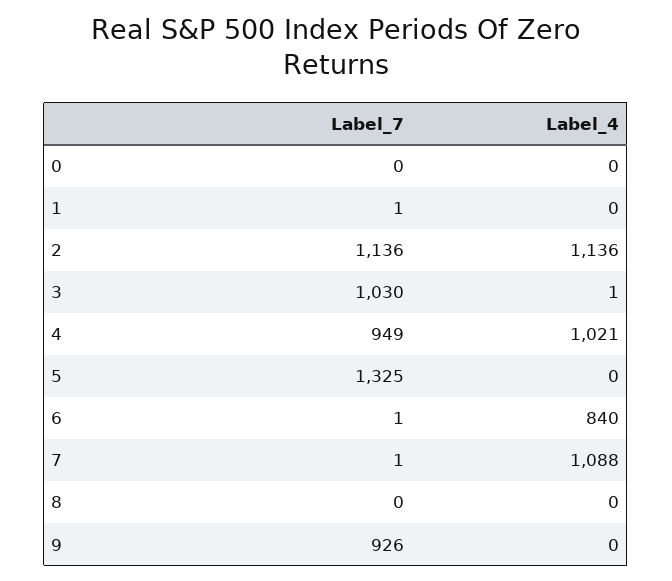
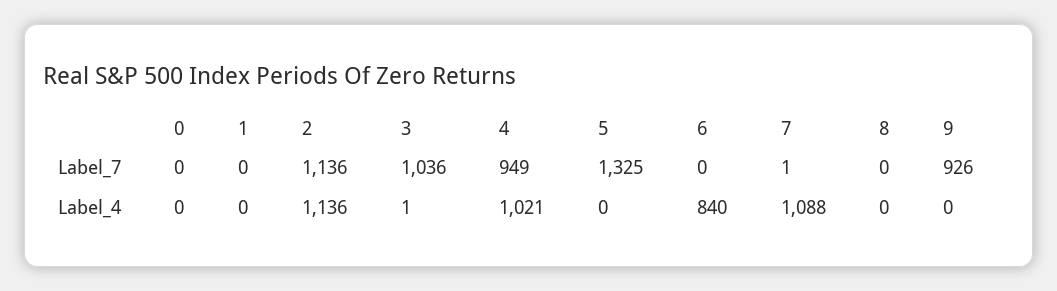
Label_7, 1: 1 -> 0
Label_7, 3: 1030 -> 1036
Label_7, 6: 1 -> 0

